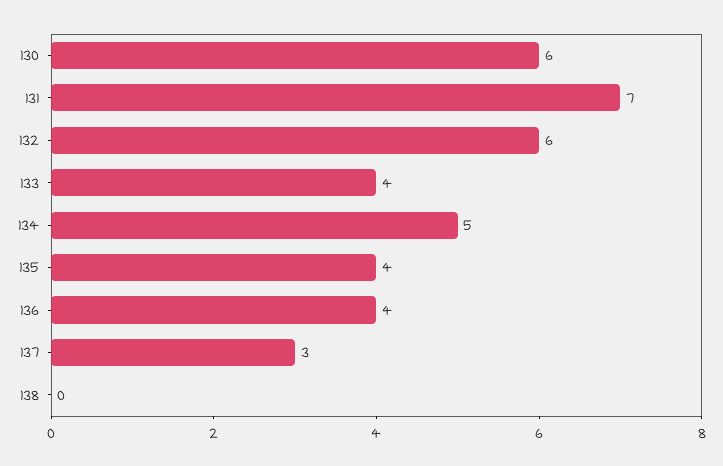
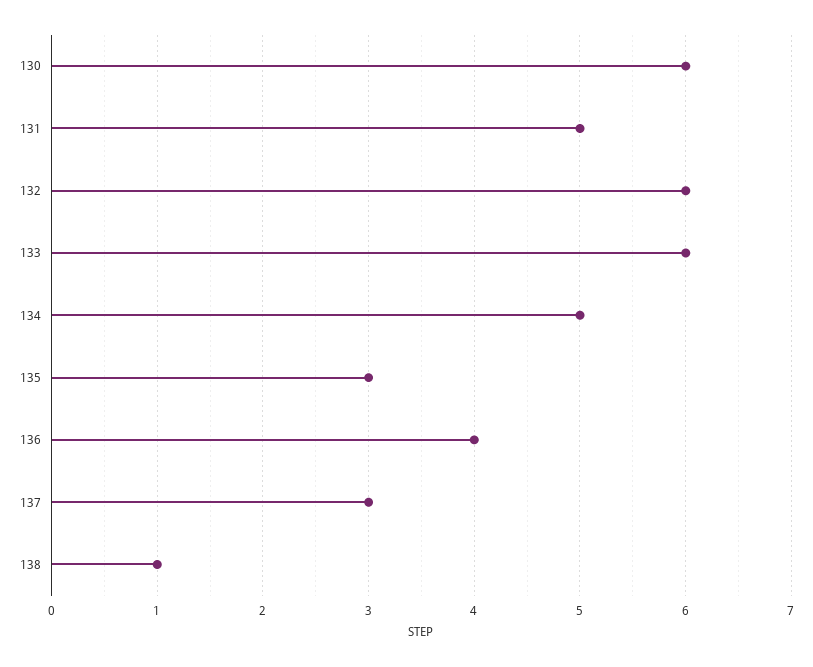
131: 7 -> 5
133: 4 -> 6
135: 4 -> 3
138: 0 -> 1

